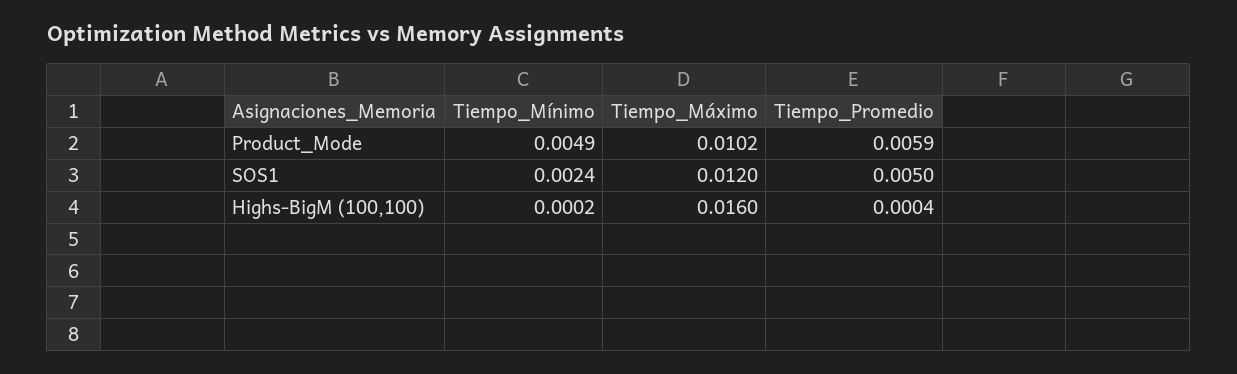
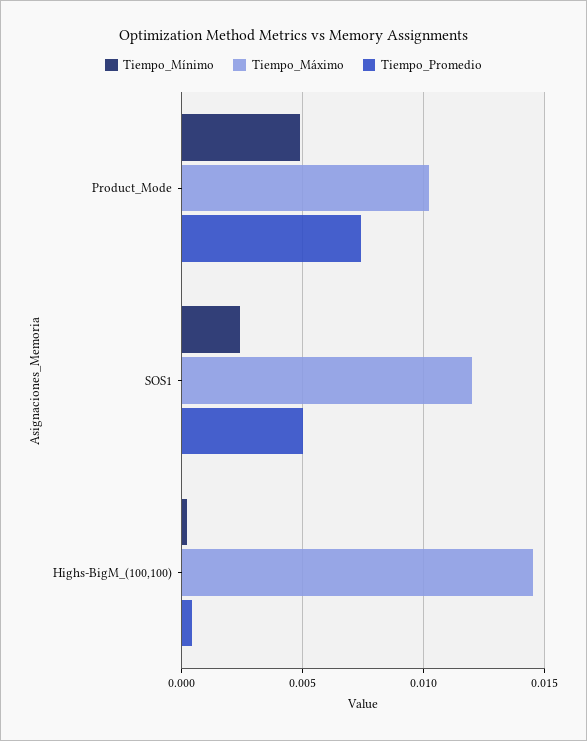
Tiempo_Promedio, Product_Mode: 0.0059 -> 0.0075
Tiempo_Máximo, Highs-BigM (100,100): 0.016 -> 0.0145

